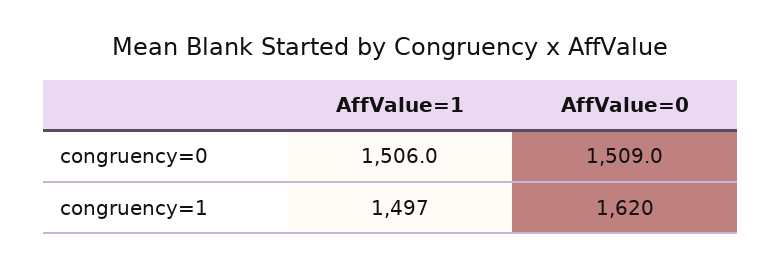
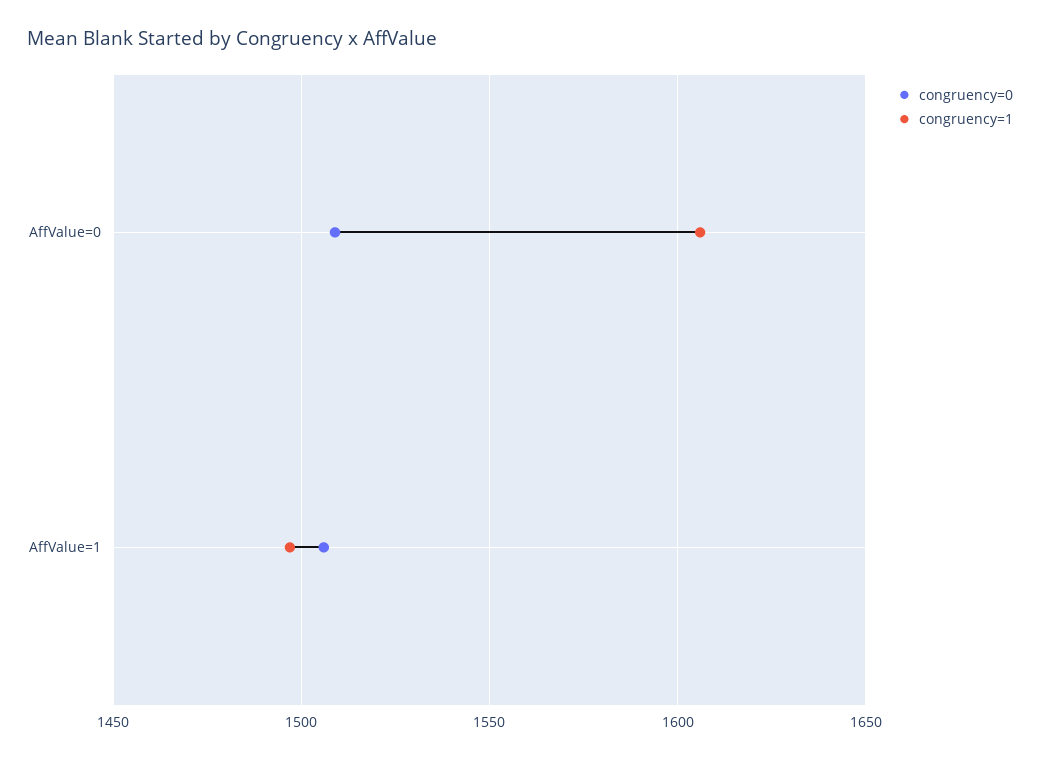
congruency=1, AffValue=0: 1620 -> 1605

